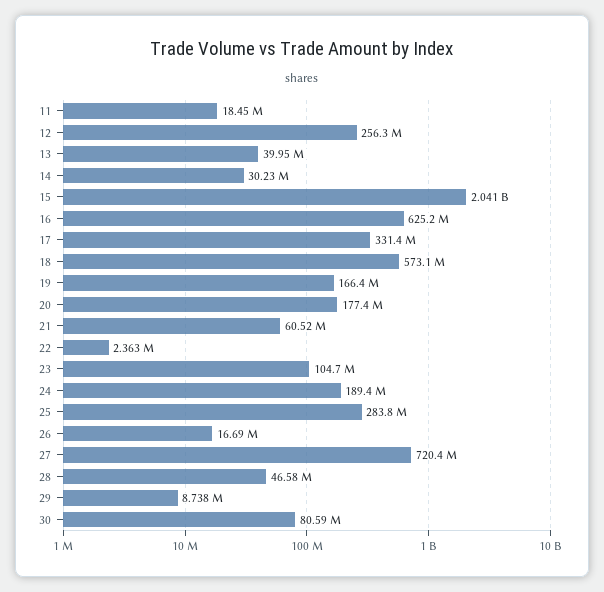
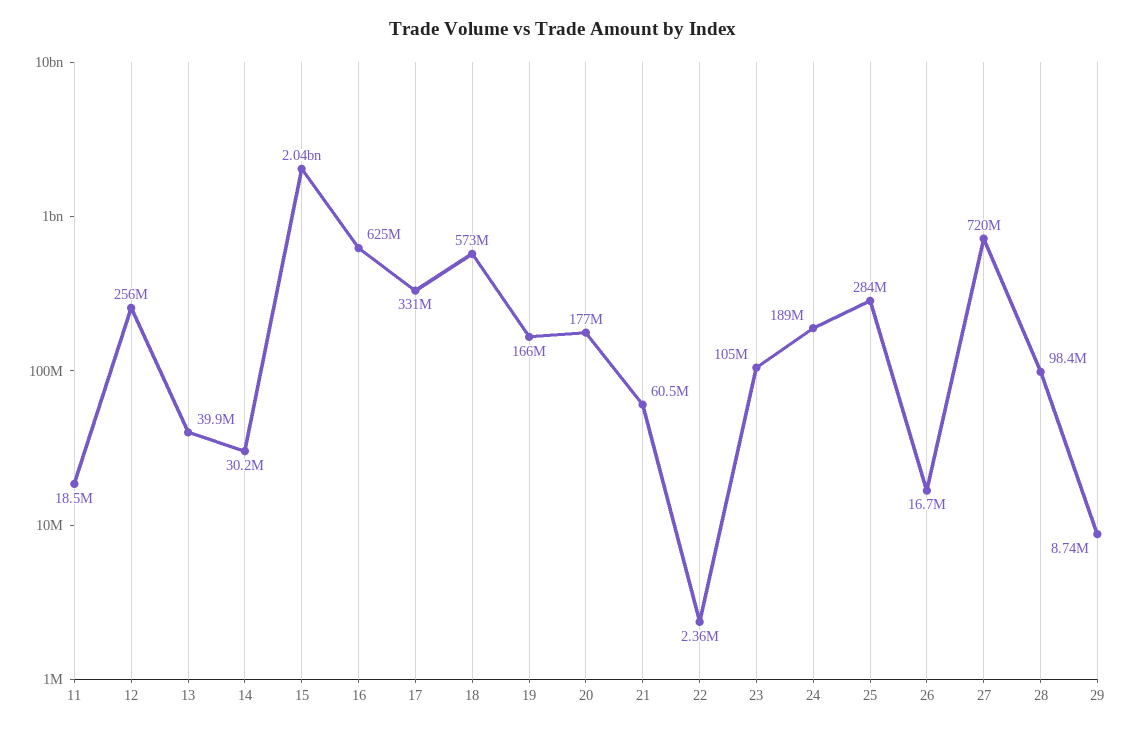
28: 46580000 -> 98400000
30: 80590000 -> none

